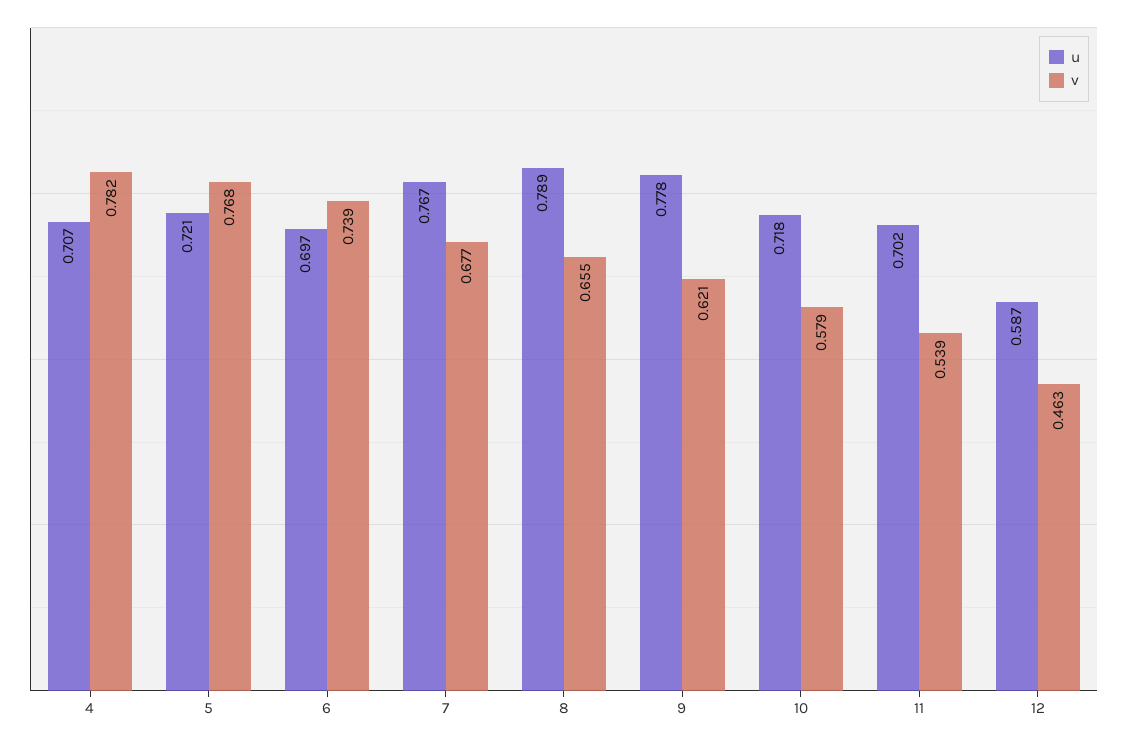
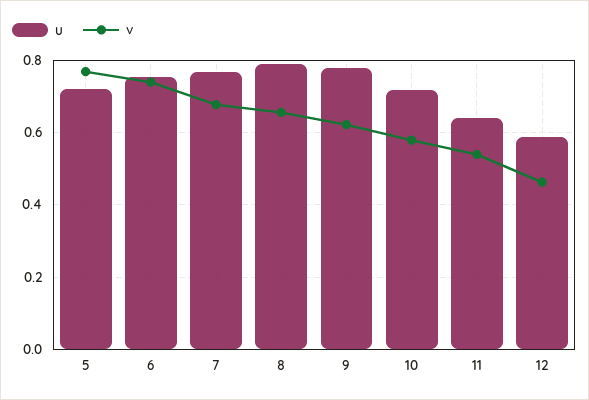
u, 4: 0.707 -> none
v, 4: 0.782 -> none
u, 6: 0.697 -> 0.76
u, 11: 0.702 -> 0.64

